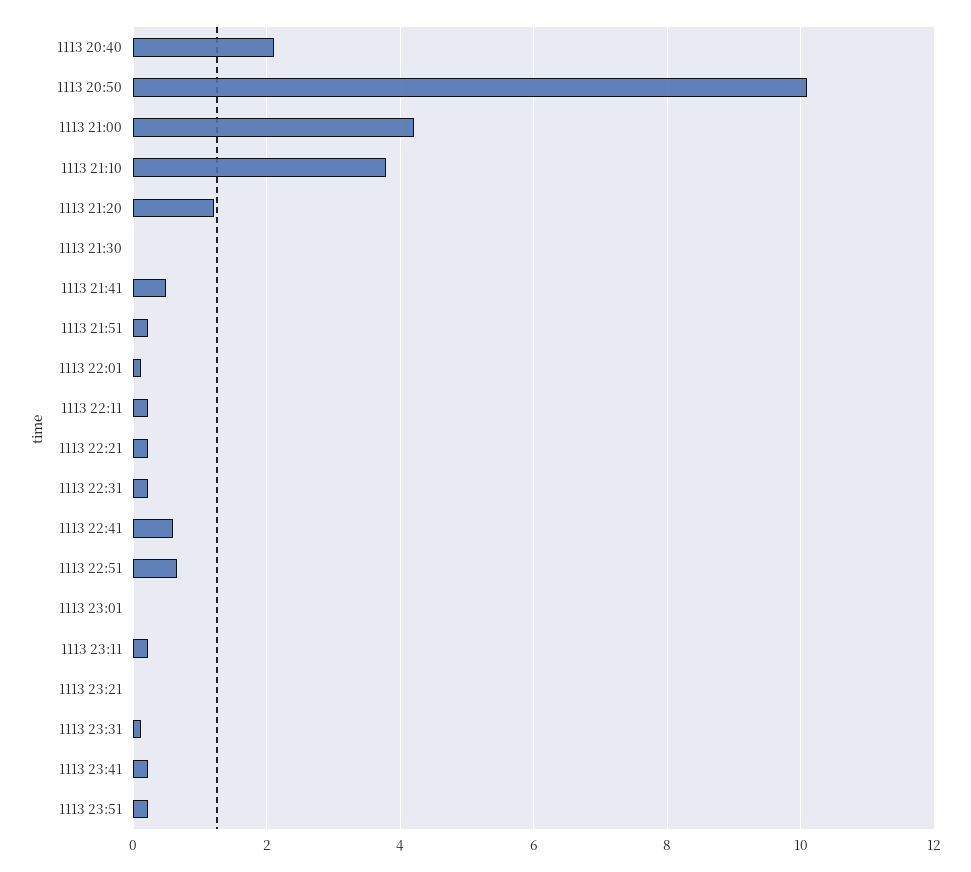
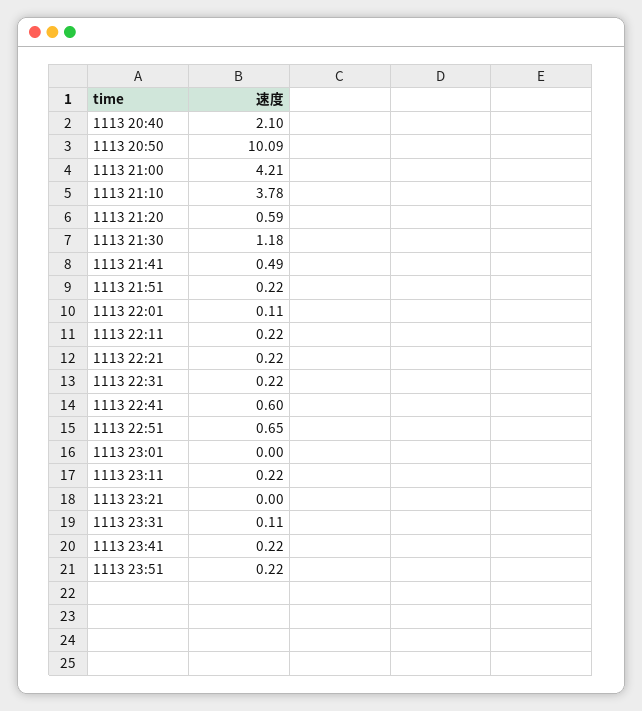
1113 21:20: 1.2 -> 0.59
1113 21:30: 0 -> 1.18

